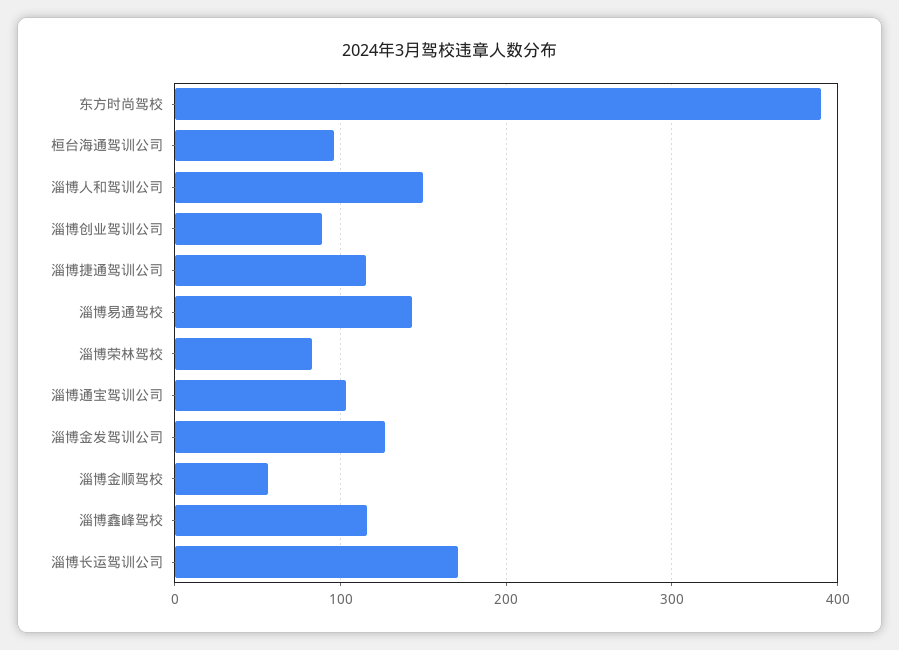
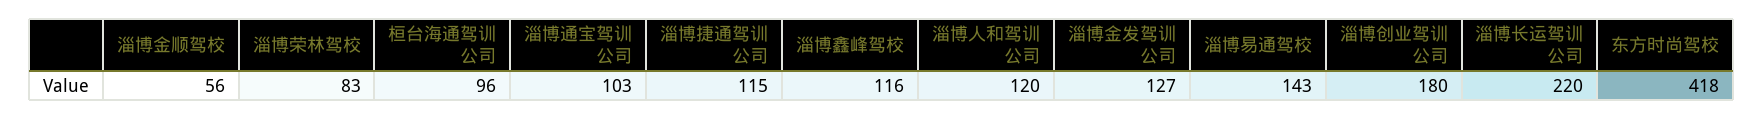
东方时尚驾校: 390 -> 418
淄博人和驾训公司: 150 -> 120
淄博创业驾训公司: 90 -> 180
淄博长运驾训公司: 170 -> 220

